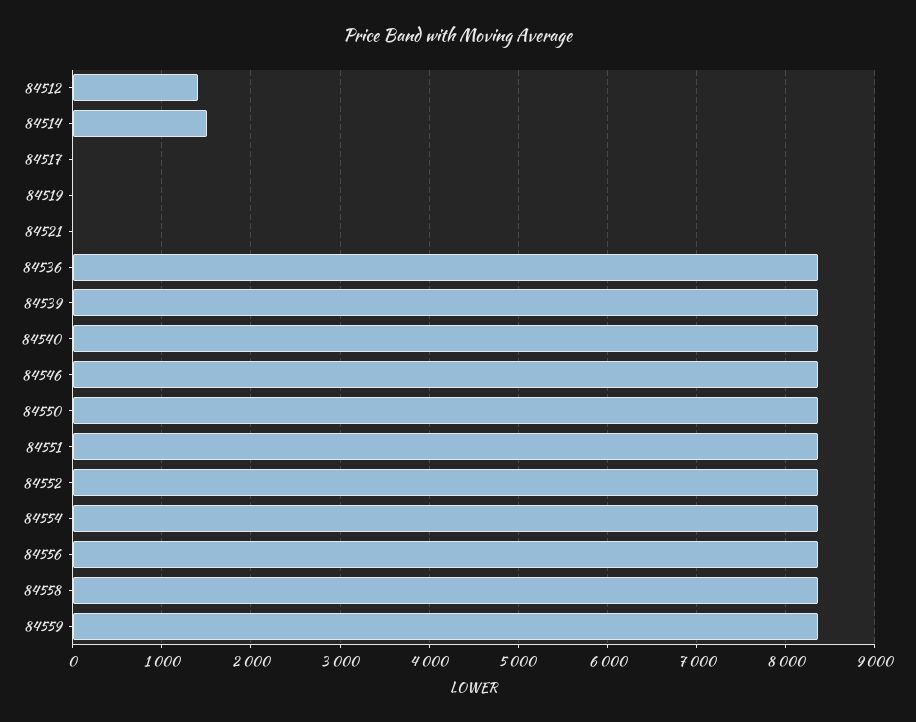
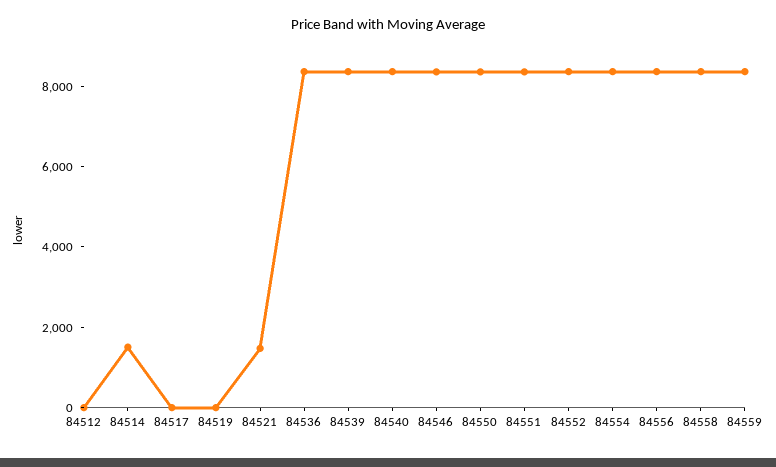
84512: 1400 -> 0
84521: 0 -> 1500

